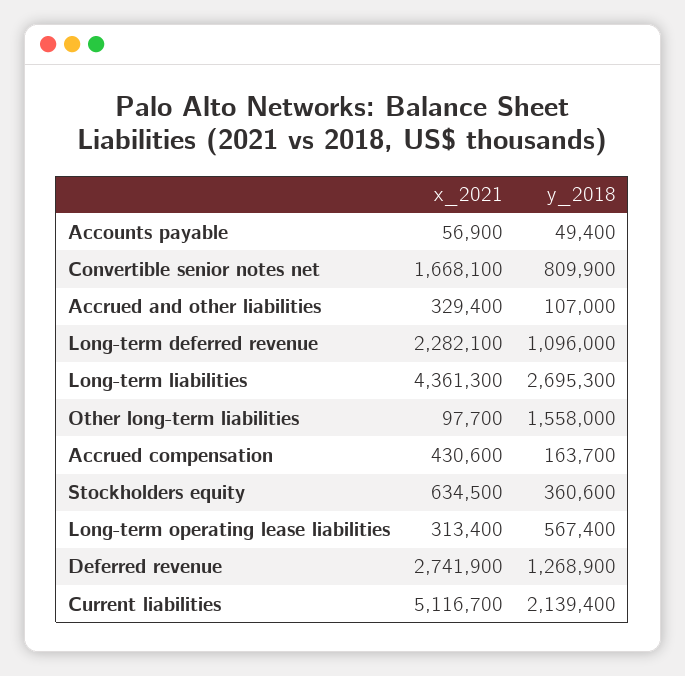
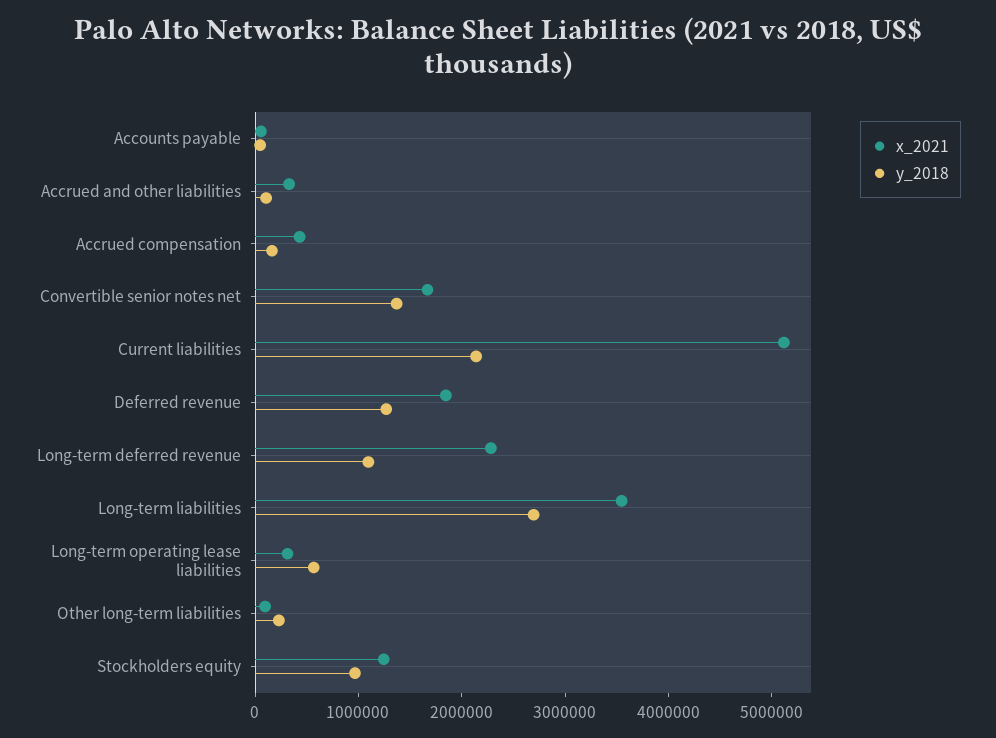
y_2018, Convertible senior notes net: 809900 -> 1400000
x_2021, Long-term liabilities: 4361300 -> 3600000
y_2018, Other long-term liabilities: 1558000 -> 200000
x_2021, Stockholders equity: 634500 -> 1200000
y_2018, Stockholders equity: 360600 -> 1000000
x_2021, Deferred revenue: 2741900 -> 1800000

